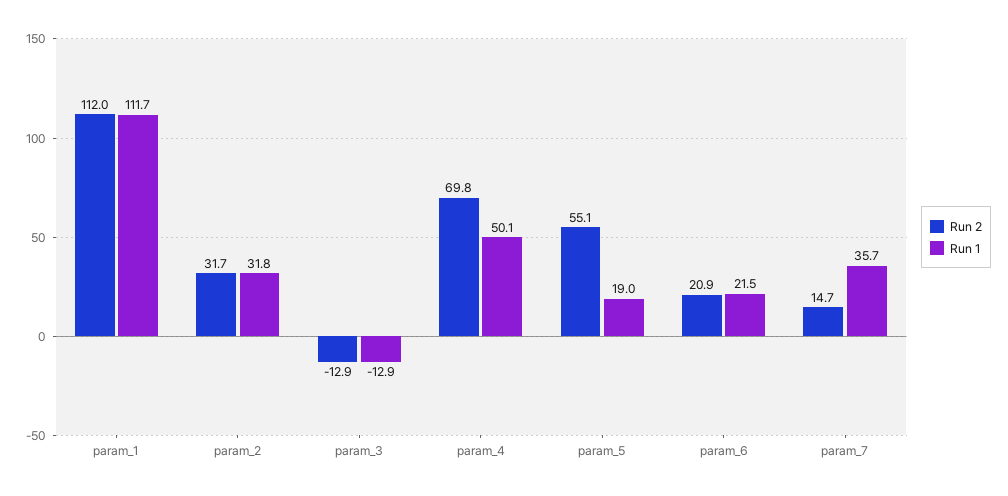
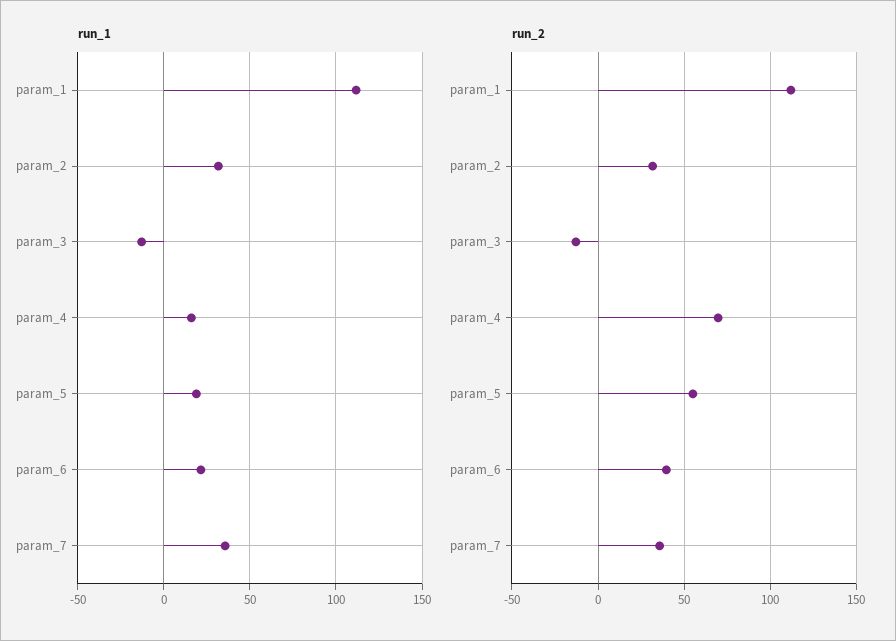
Run 1, param_4: 50.1 -> 15
Run 2, param_6: 20.9 -> 40
Run 2, param_7: 14.7 -> 35

